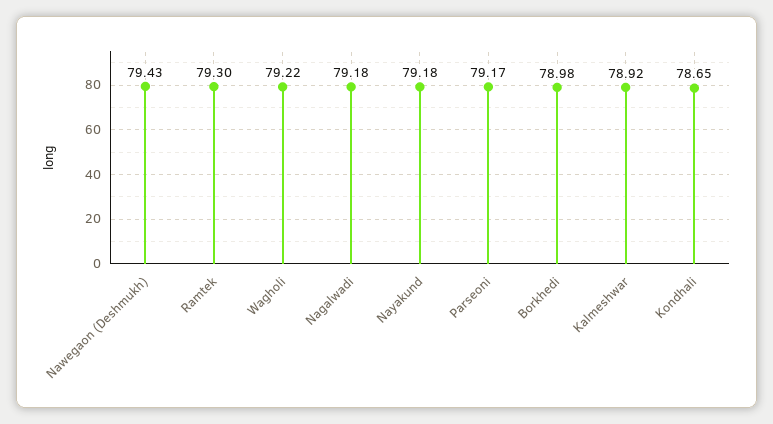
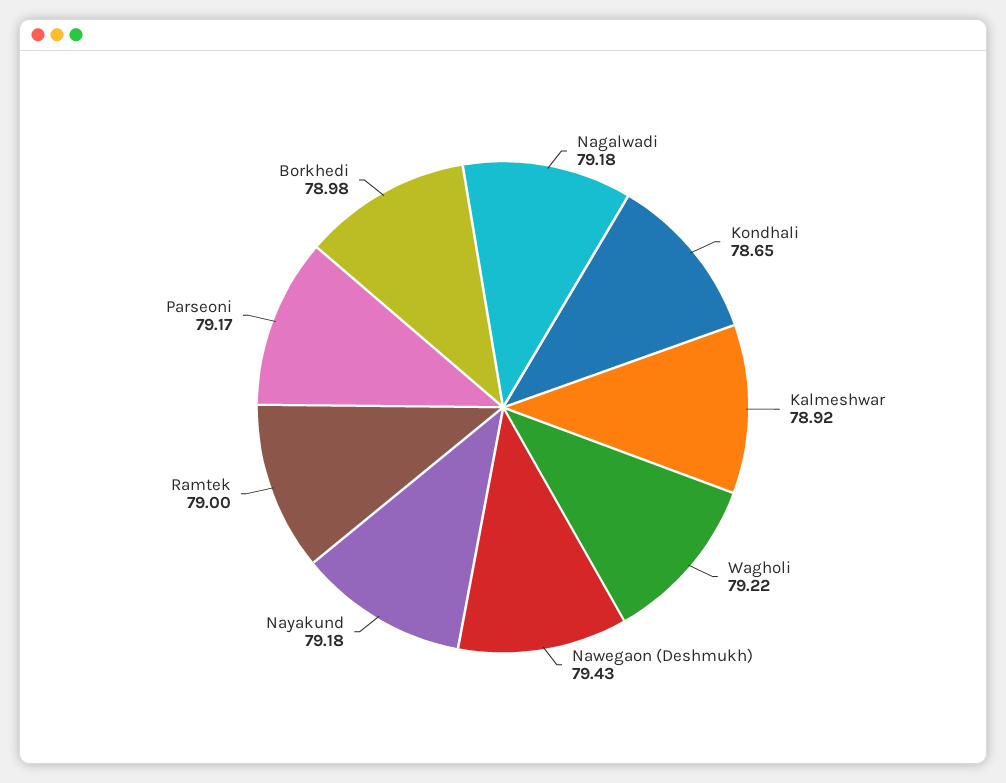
Ramtek: 79.3 -> 79

